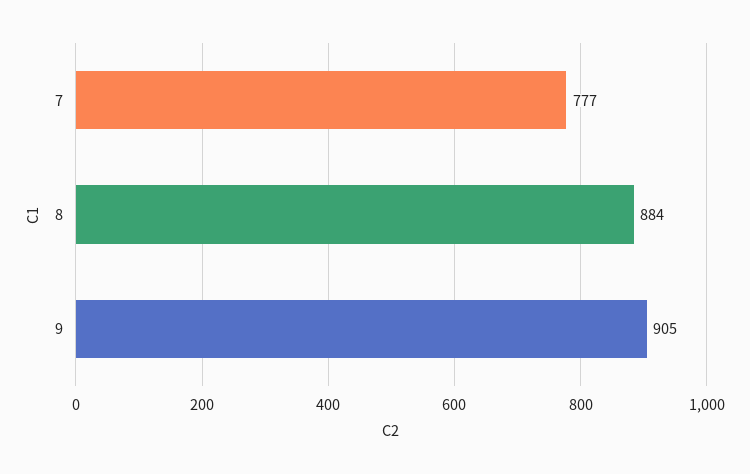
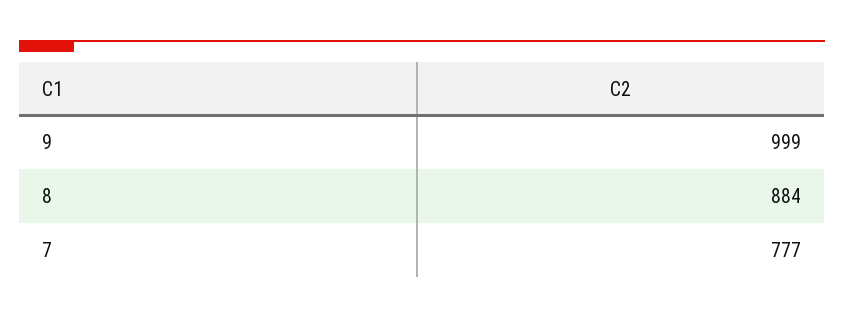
9: 905 -> 999

